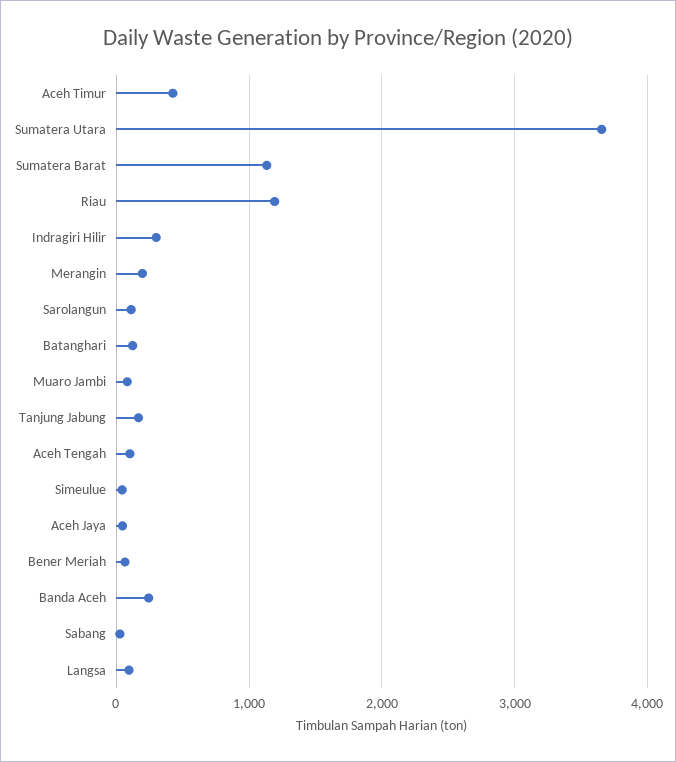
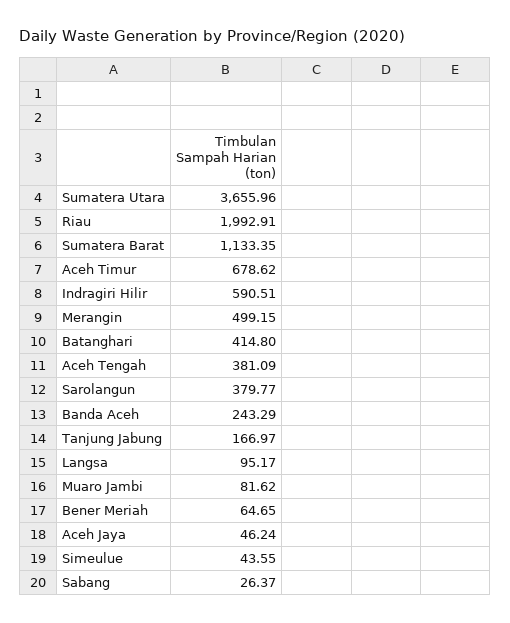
Aceh Timur: 400 -> 678.62
Riau: 1200 -> 1992.91
Indragiri Hilir: 300 -> 590.51
Merangin: 200 -> 499.15
Sarolangun: 100 -> 379.77
Batanghari: 100 -> 414.8
Aceh Tengah: 100 -> 381.09

